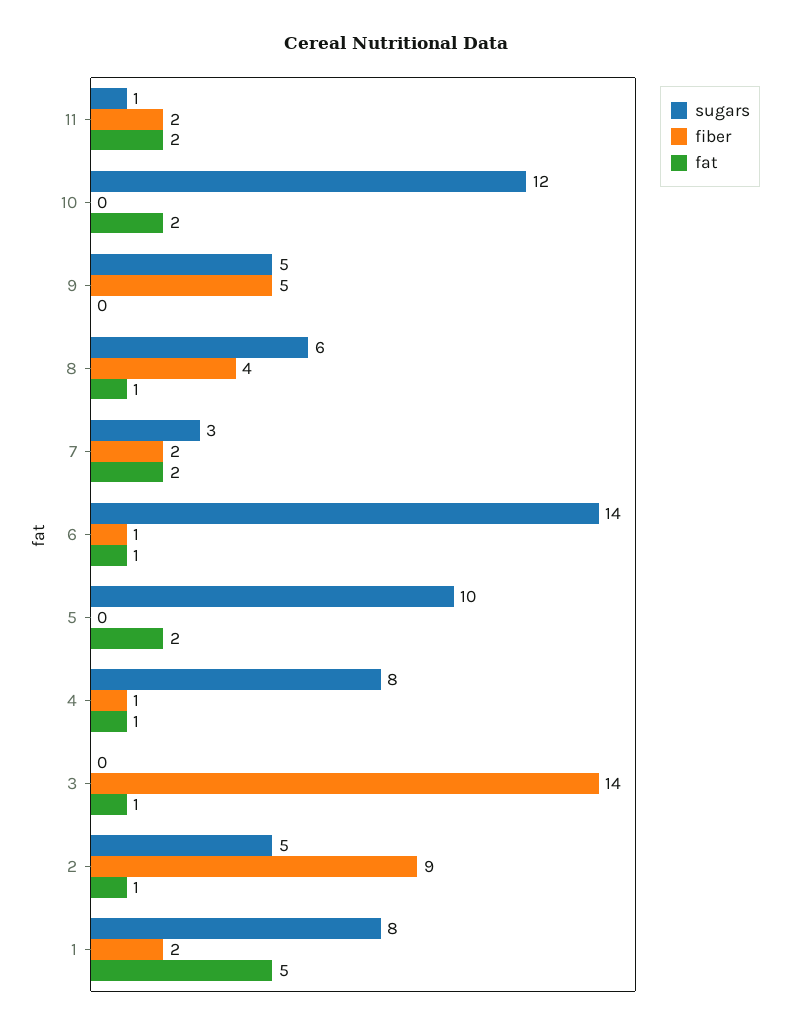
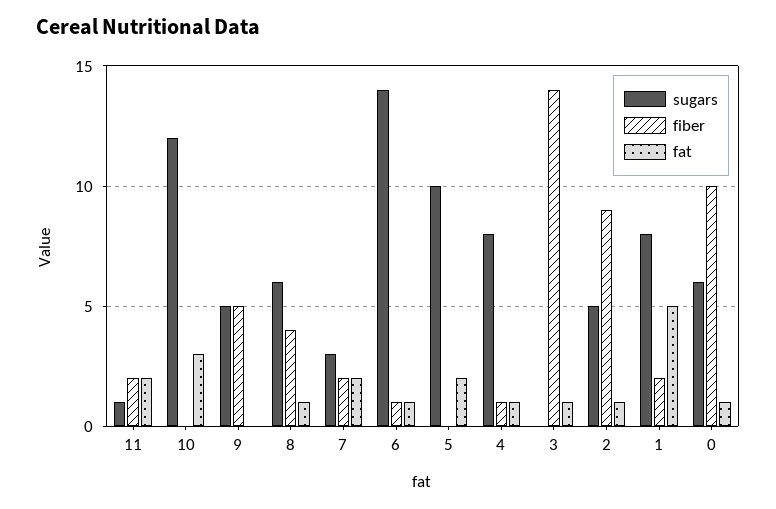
fat, 10: 2 -> 3
sugars, 0: none -> 6
fiber, 0: none -> 10
fat, 0: none -> 1

